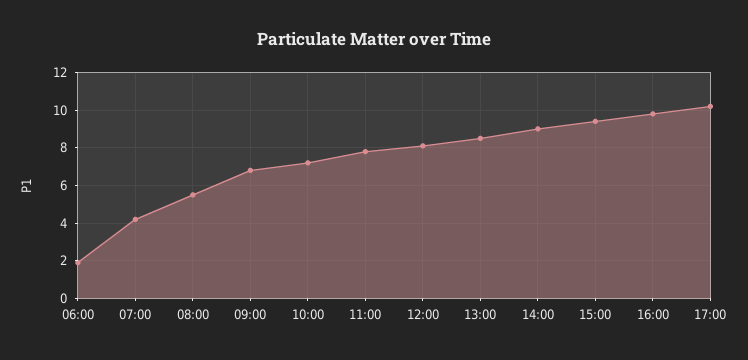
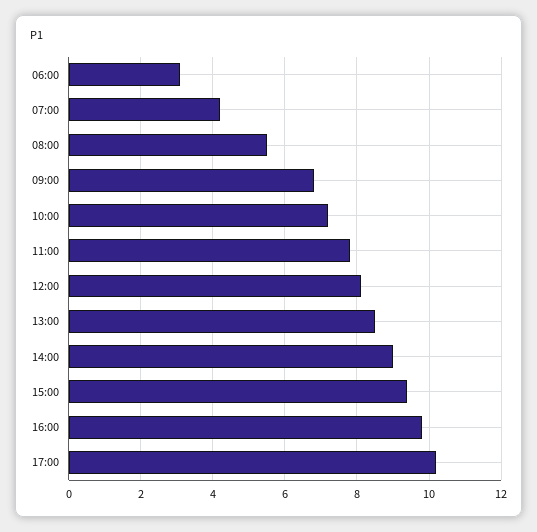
06:00: 2 -> 3

